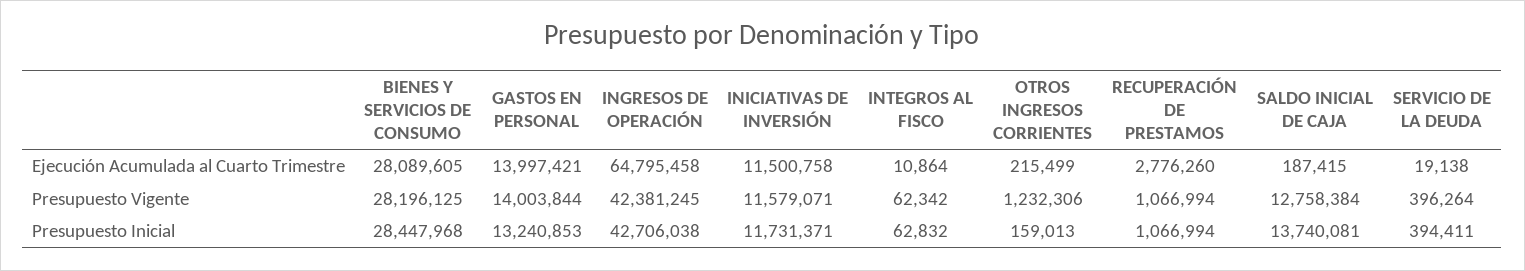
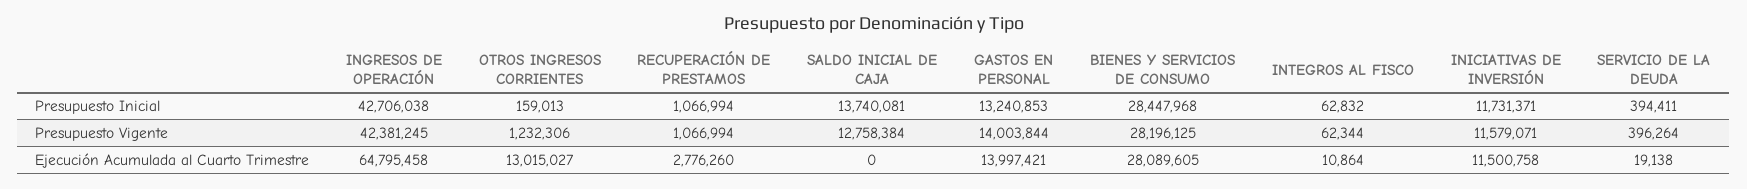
OTROS INGRESOS CORRIENTES, Ejecución Acumulada al Cuarto Trimestre: 215499 -> 13015027
SALDO INICIAL DE CAJA, Ejecución Acumulada al Cuarto Trimestre: 187415 -> 0
INTEGROS AL FISCO, Presupuesto Vigente: 62342 -> 62344

